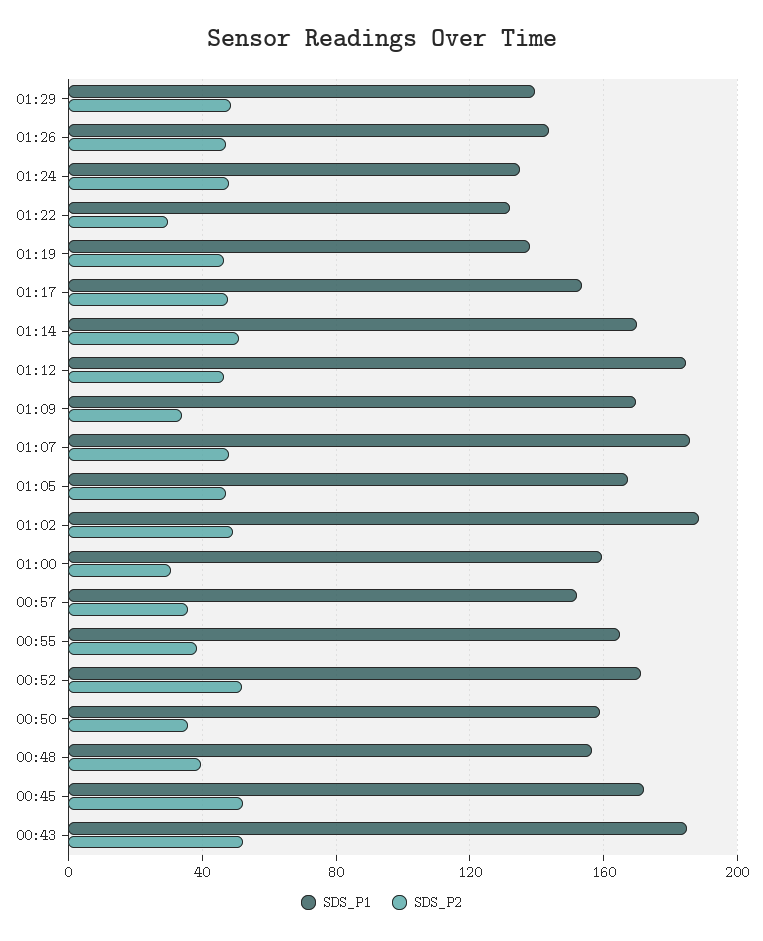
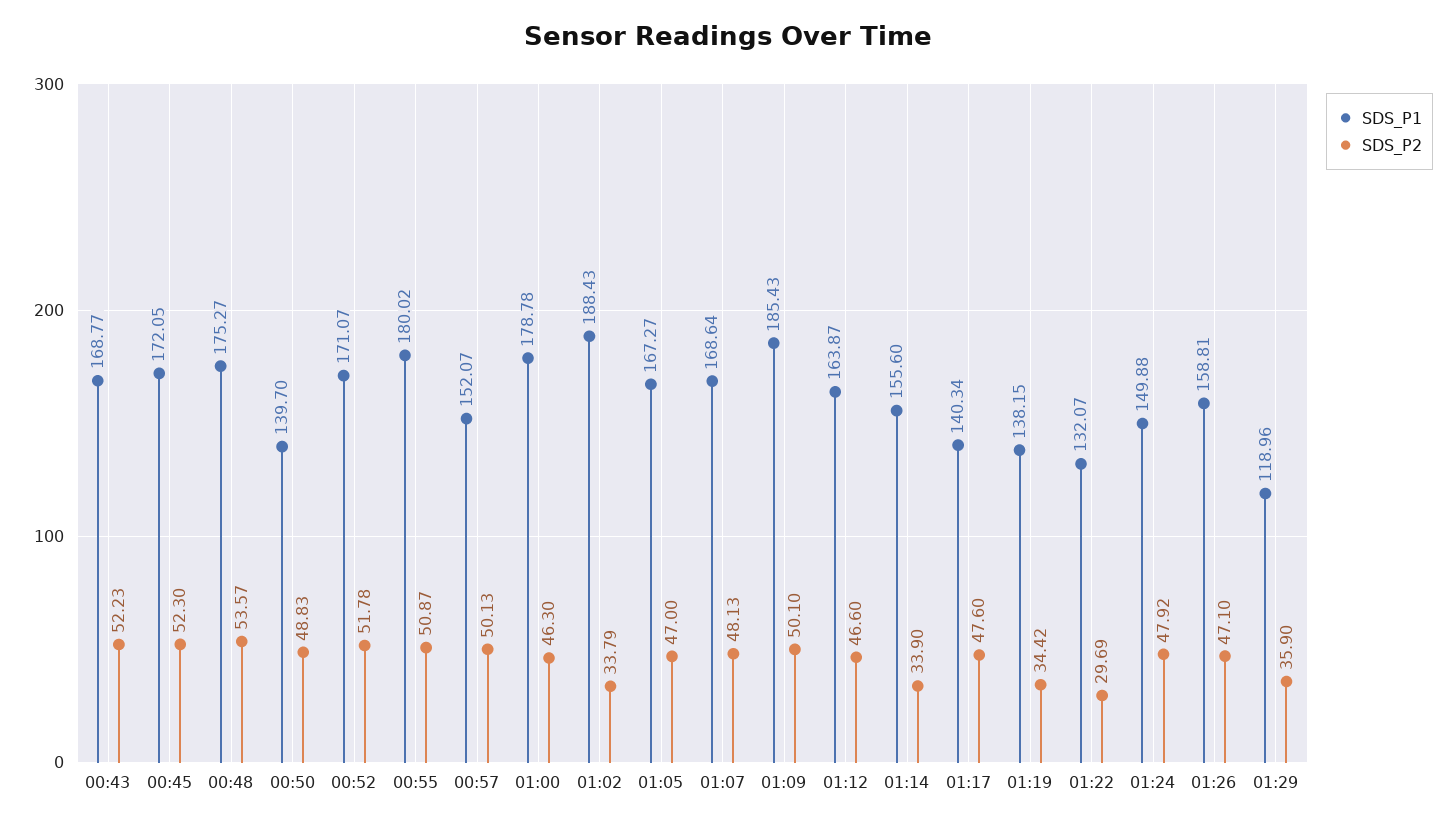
SDS_P1, 01:29: 140 -> 118.96
SDS_P2, 01:29: 50 -> 35.9
SDS_P1, 01:26: 145 -> 158.81
SDS_P1, 01:24: 135 -> 149.88
SDS_P2, 01:19: 45 -> 34.42
SDS_P1, 01:17: 155 -> 140.34
SDS_P1, 01:14: 170 -> 155.6
SDS_P2, 01:14: 50 -> 33.9
SDS_P1, 01:12: 185 -> 163.87
SDS_P1, 01:09: 170 -> 185.43
SDS_P2, 01:09: 35 -> 50.1
SDS_P1, 01:07: 185 -> 168.64
SDS_P2, 01:02: 50 -> 33.79
SDS_P1, 01:00: 160 -> 178.78
SDS_P2, 01:00: 30 -> 46.3
SDS_P2, 00:57: 35 -> 50.13
SDS_P1, 00:55: 165 -> 180.02
SDS_P2, 00:55: 40 -> 50.87
SDS_P1, 00:50: 160 -> 139.7
SDS_P2, 00:50: 35 -> 48.83
SDS_P1, 00:48: 155 -> 175.27
SDS_P2, 00:48: 40 -> 53.57
SDS_P1, 00:43: 185 -> 168.77

